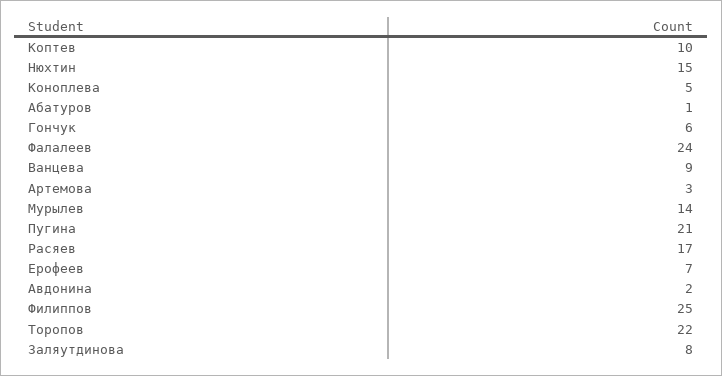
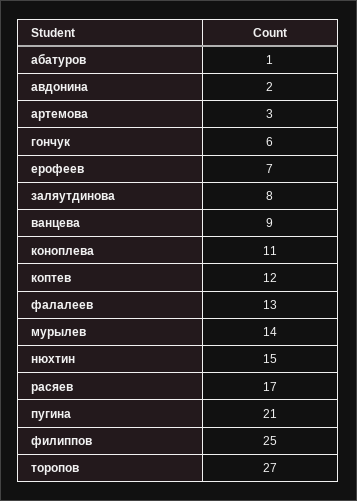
Коптев: 10 -> 12
Коноплева: 5 -> 11
Фалалеев: 24 -> 13
Торопов: 22 -> 27

